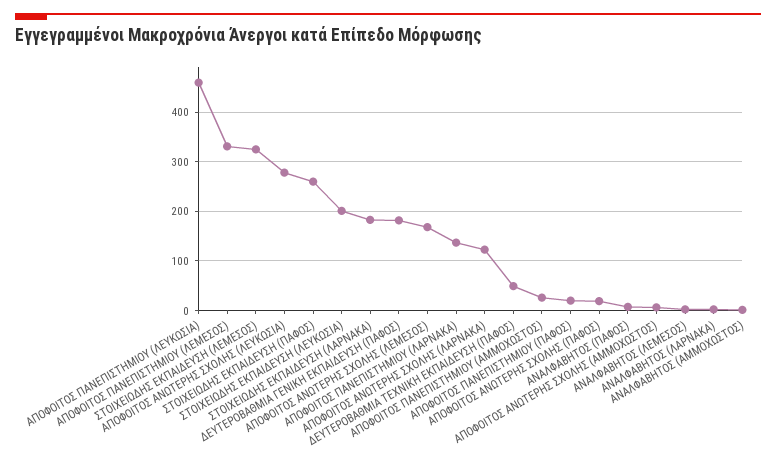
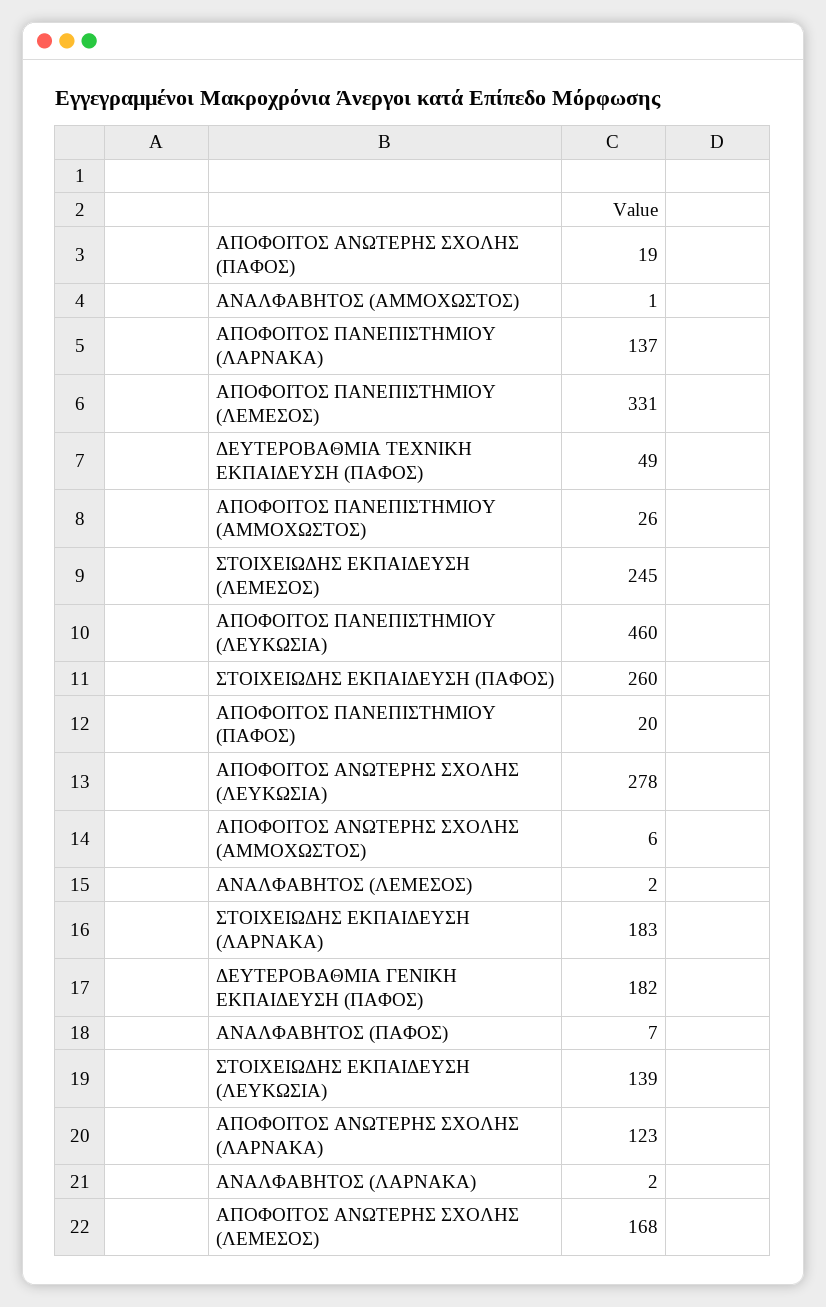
ΣΤΟΙΧΕΙΩΔΗΣ ΕΚΠΑΙΔΕΥΣΗ (ΛΕΜΕΣΟΣ): 320 -> 245
ΣΤΟΙΧΕΙΩΔΗΣ ΕΚΠΑΙΔΕΥΣΗ (ΛΕΥΚΩΣΙΑ): 200 -> 139

